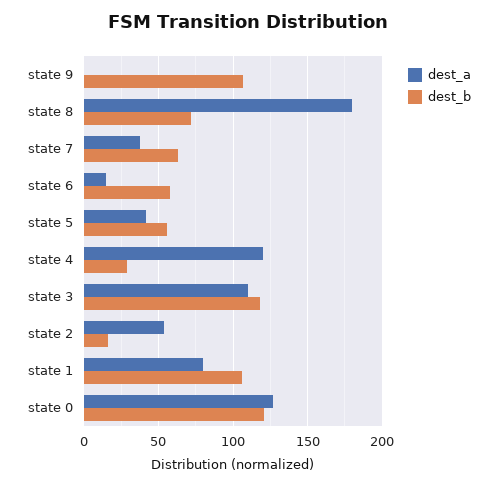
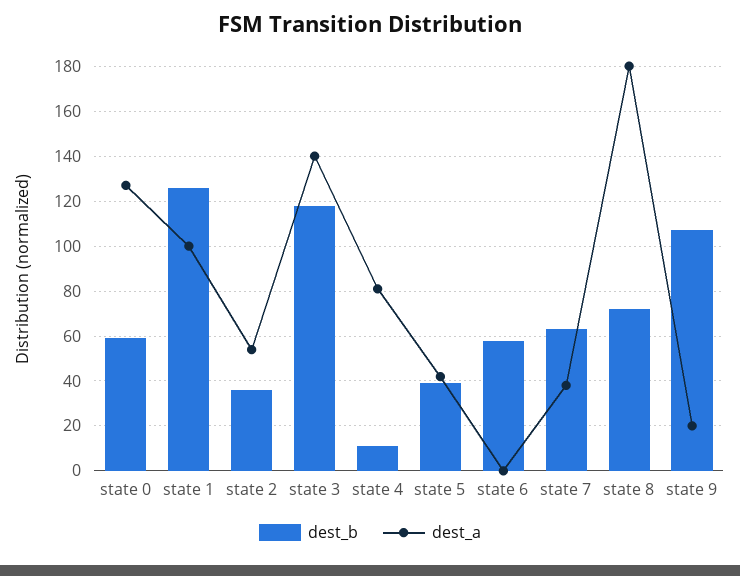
dest_a, state 9: 0 -> 20
dest_a, state 6: 15 -> 0
dest_b, state 5: 55 -> 40
dest_a, state 4: 120 -> 80
dest_b, state 4: 30 -> 10
dest_a, state 3: 110 -> 140
dest_b, state 2: 15 -> 35
dest_a, state 1: 80 -> 100
dest_b, state 1: 105 -> 125
dest_b, state 0: 120 -> 60

